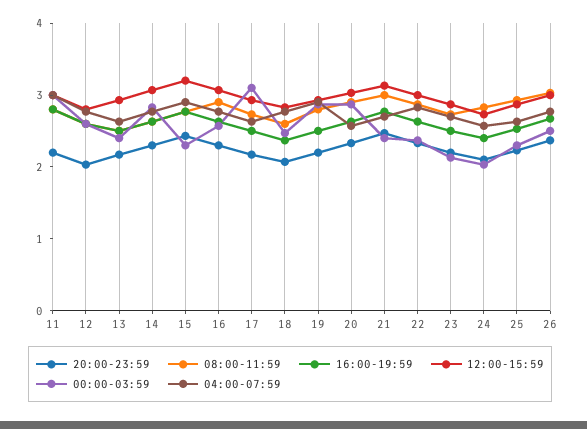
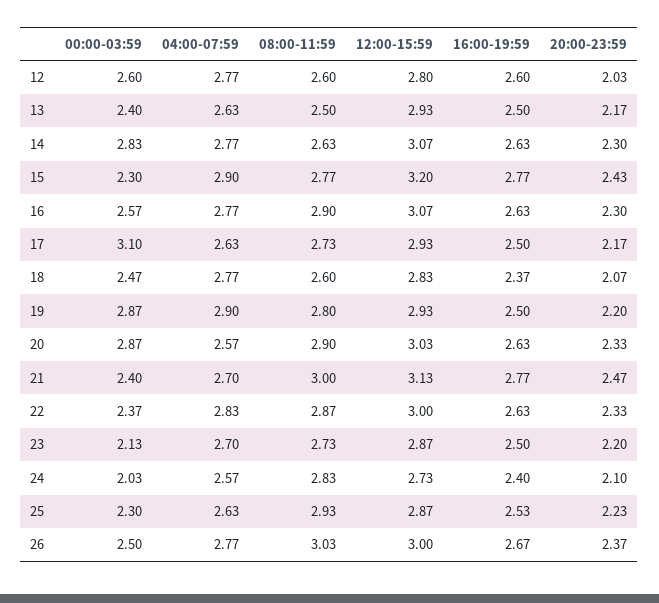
20:00-23:59, 11: 2.2 -> none
08:00-11:59, 11: 2.8 -> none
16:00-19:59, 11: 2.8 -> none
12:00-15:59, 11: 3 -> none
00:00-03:59, 11: 3 -> none
04:00-07:59, 11: 3 -> none

